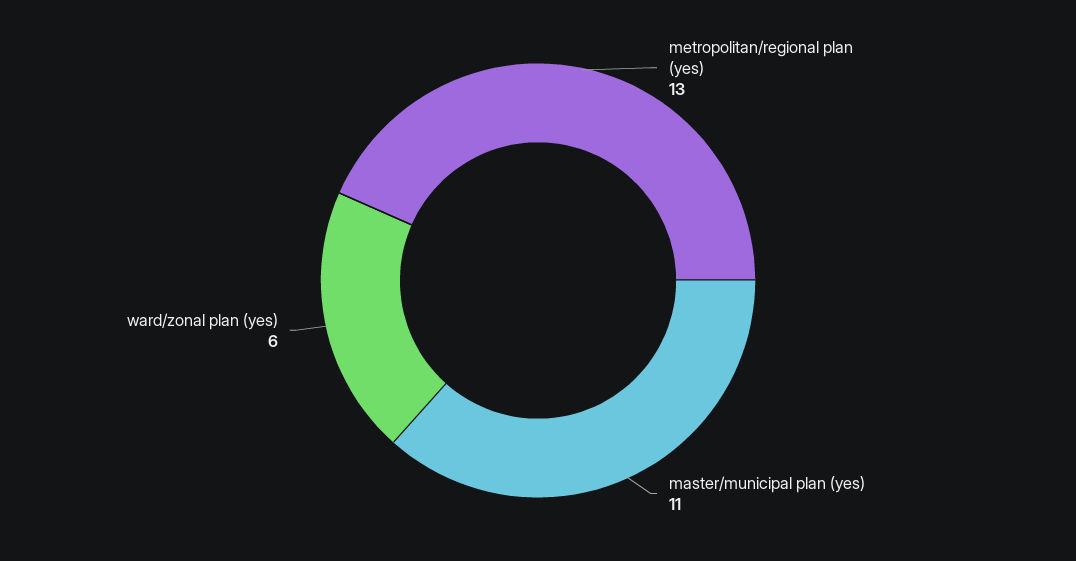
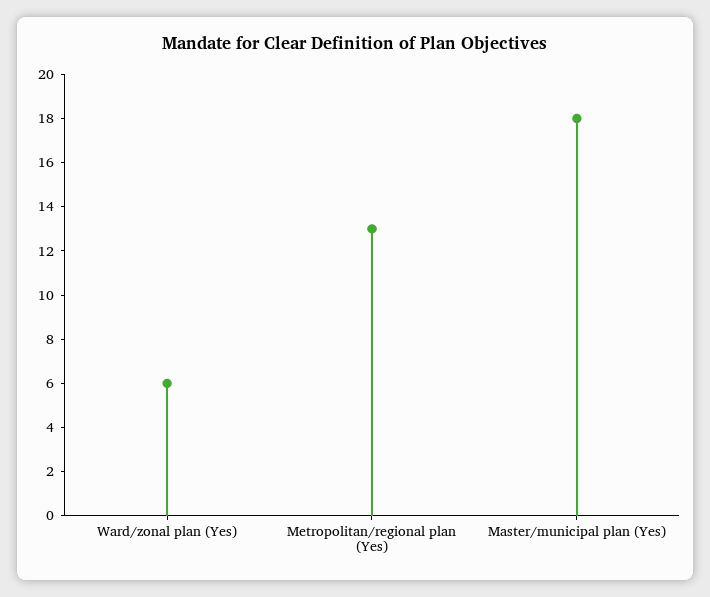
master/municipal plan (yes): 11 -> 18

